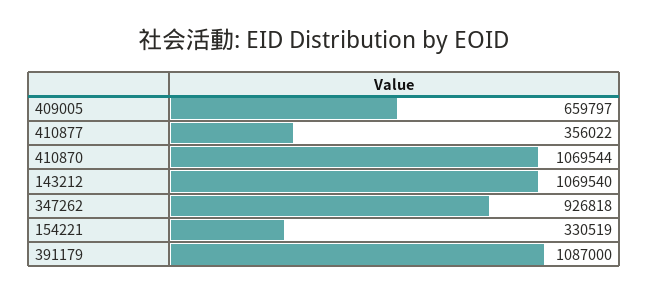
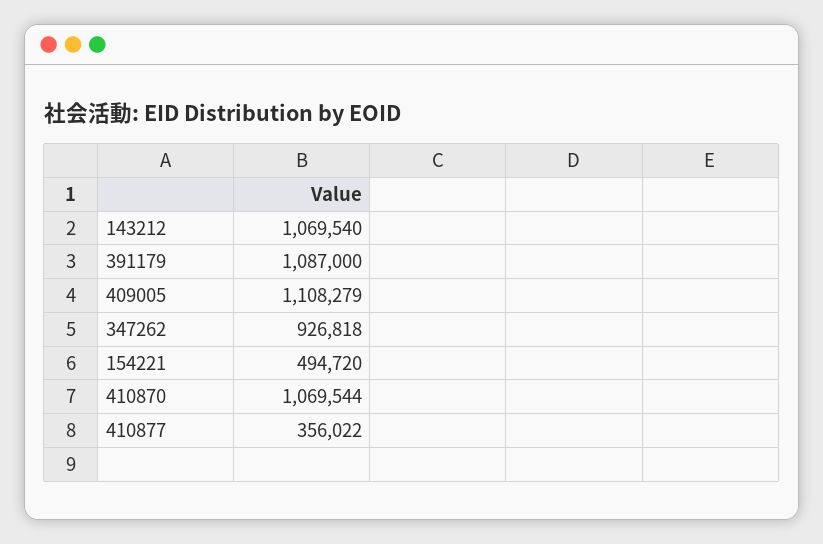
409005: 659797 -> 1108279
154221: 330519 -> 494720

